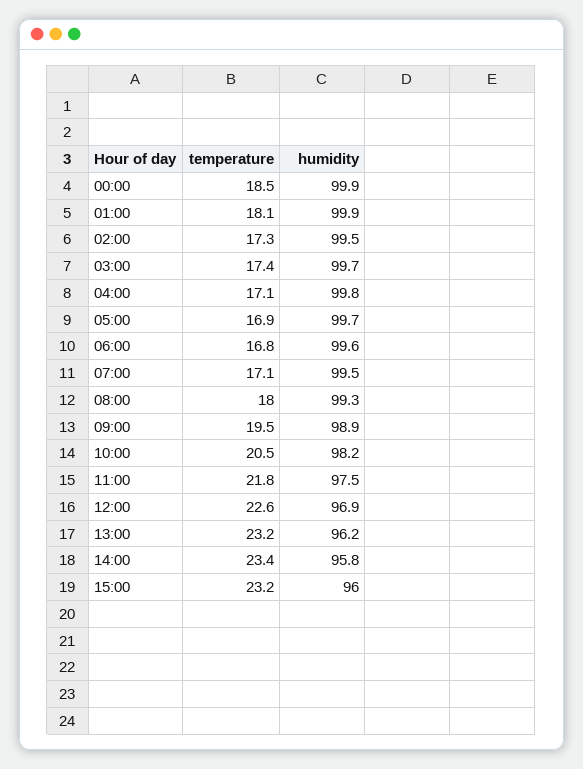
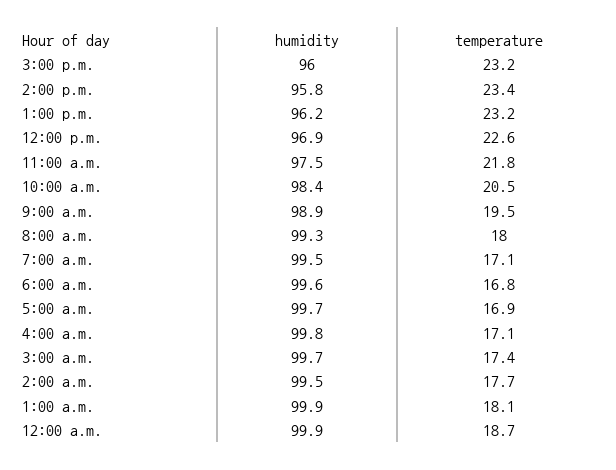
temperature, 00:00: 18.5 -> 18.7
temperature, 02:00: 17.3 -> 17.7
humidity, 10:00: 98.2 -> 98.4

